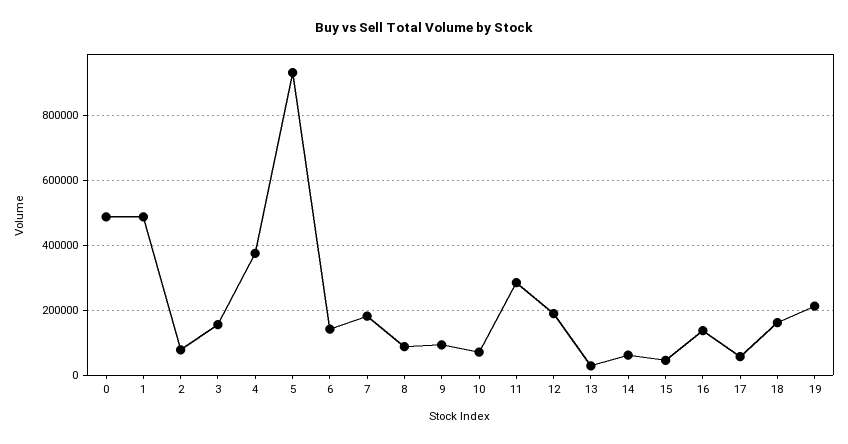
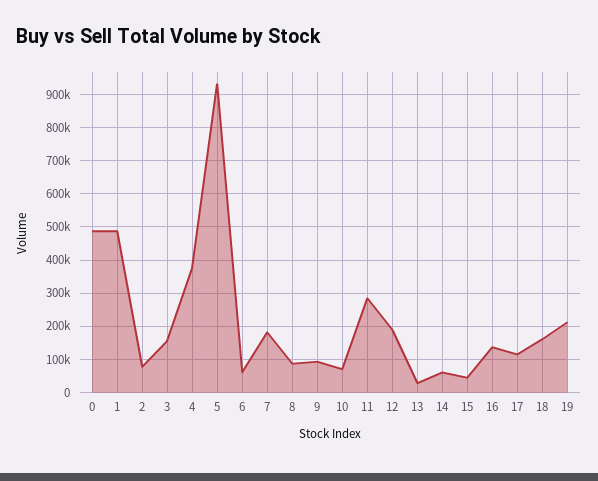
6: 140000 -> 60000
17: 60000 -> 120000

